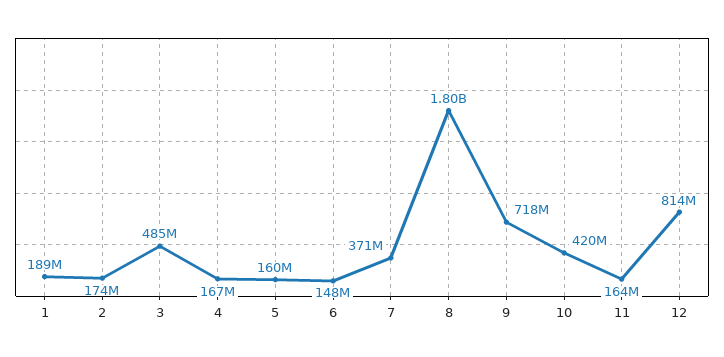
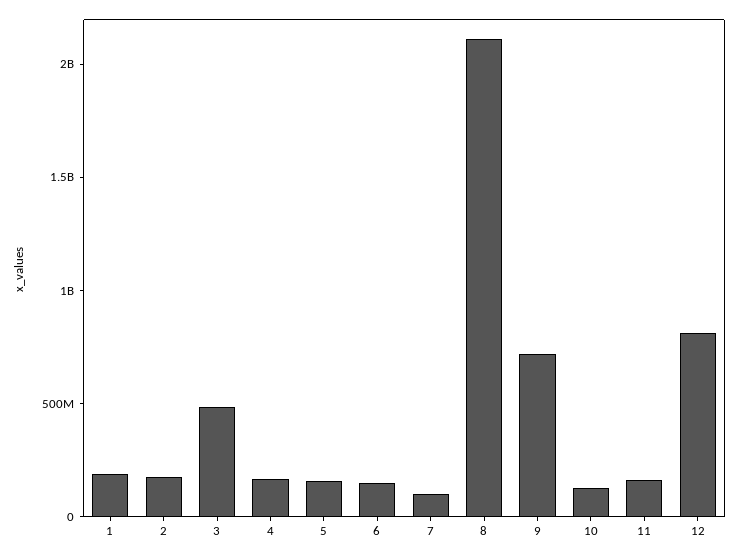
7: 371000000 -> 100000000
8: 1800000000 -> 2100000000
10: 420000000 -> 100000000

